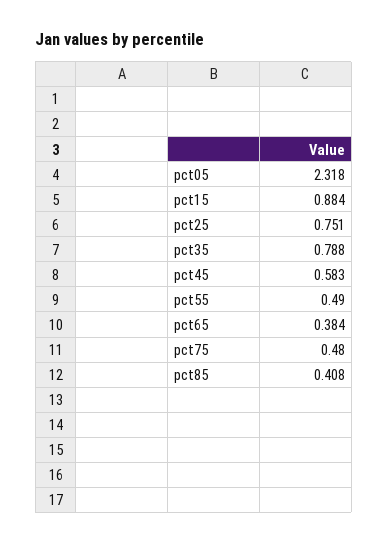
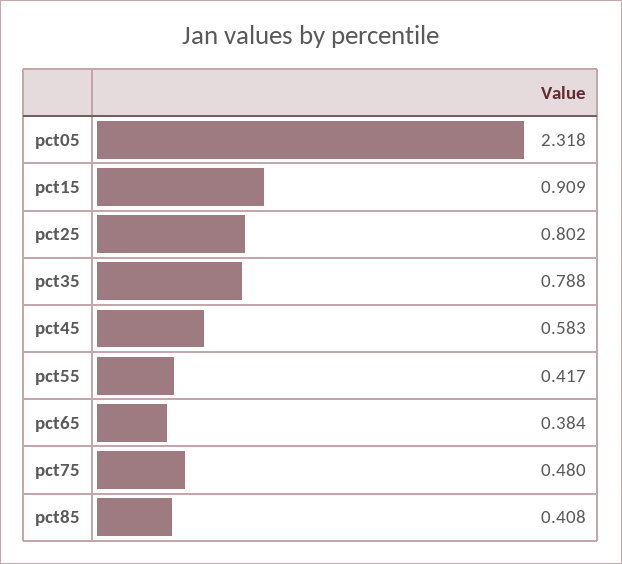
pct15: 0.884 -> 0.909
pct25: 0.751 -> 0.802
pct55: 0.49 -> 0.417

